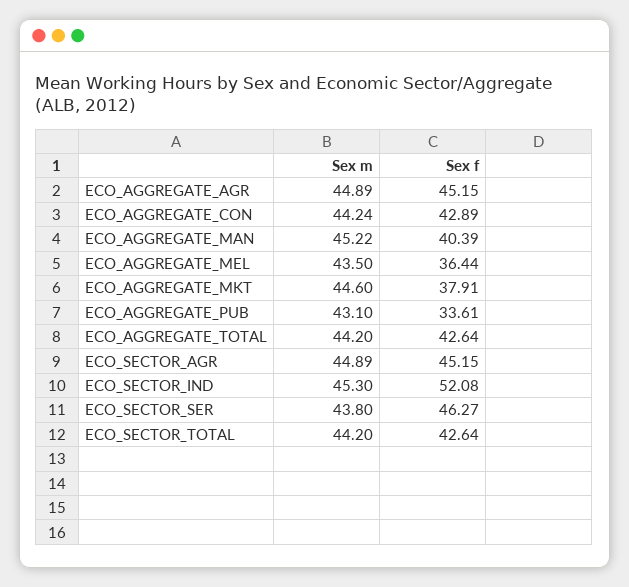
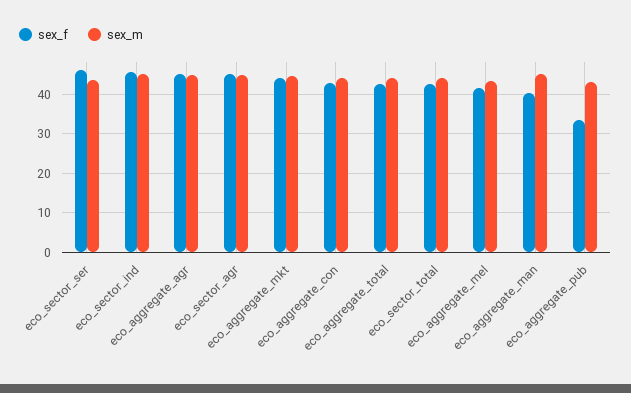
Sex f, ECO_AGGREGATE_MEL: 36.44 -> 42
Sex f, ECO_AGGREGATE_MKT: 37.91 -> 44
Sex f, ECO_SECTOR_IND: 52.08 -> 46

